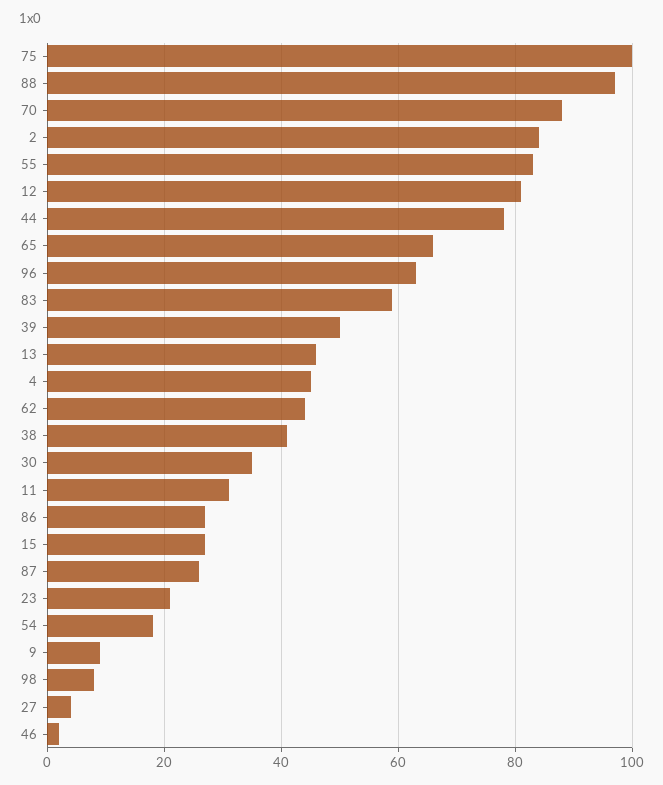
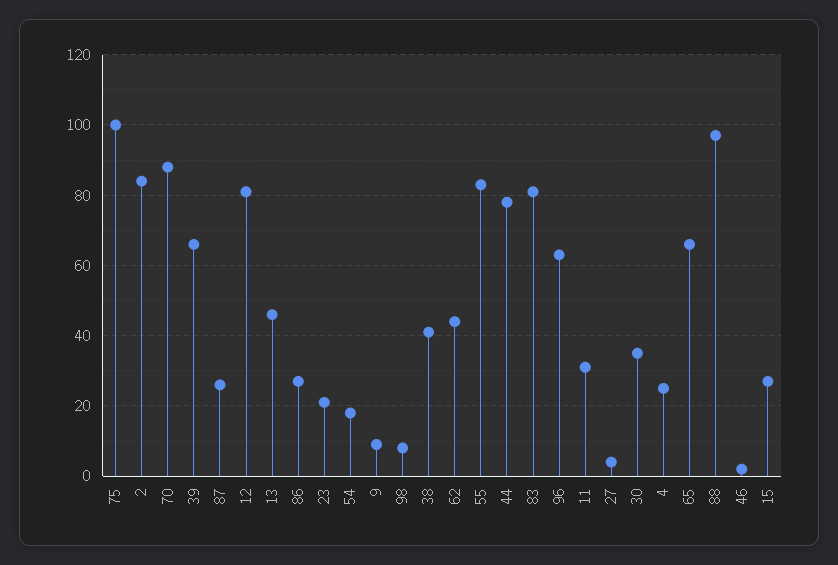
83: 60 -> 80
39: 50 -> 65
4: 45 -> 25

